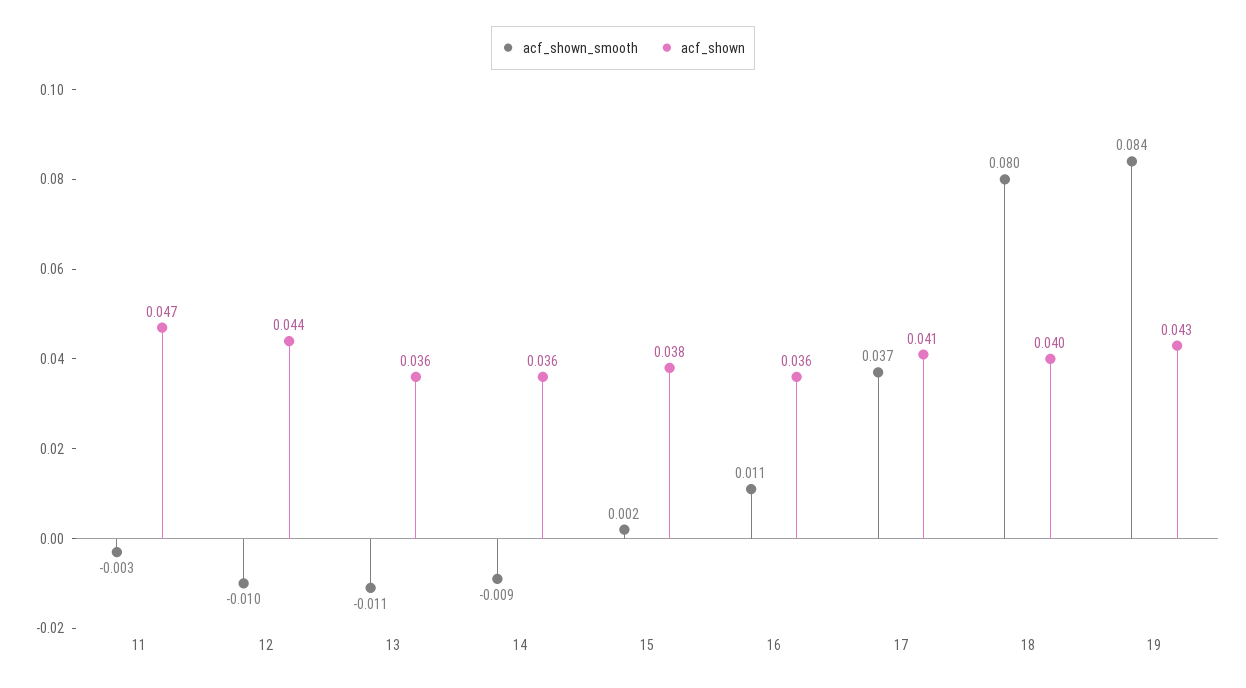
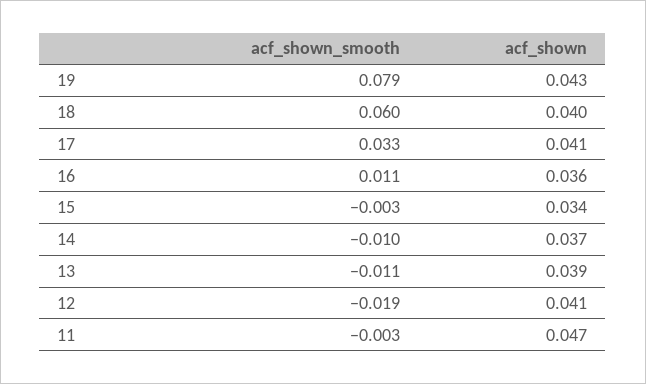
acf_shown_smooth, 12: -0.01 -> -0.019
acf_shown, 12: 0.044 -> 0.041
acf_shown, 13: 0.036 -> 0.039
acf_shown_smooth, 14: -0.009 -> -0.01
acf_shown, 14: 0.036 -> 0.037
acf_shown_smooth, 15: 0.002 -> -0.003
acf_shown, 15: 0.038 -> 0.034
acf_shown_smooth, 17: 0.037 -> 0.033
acf_shown_smooth, 18: 0.08 -> 0.06
acf_shown_smooth, 19: 0.084 -> 0.079

